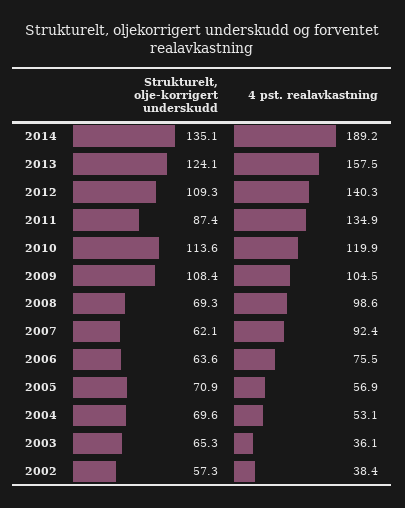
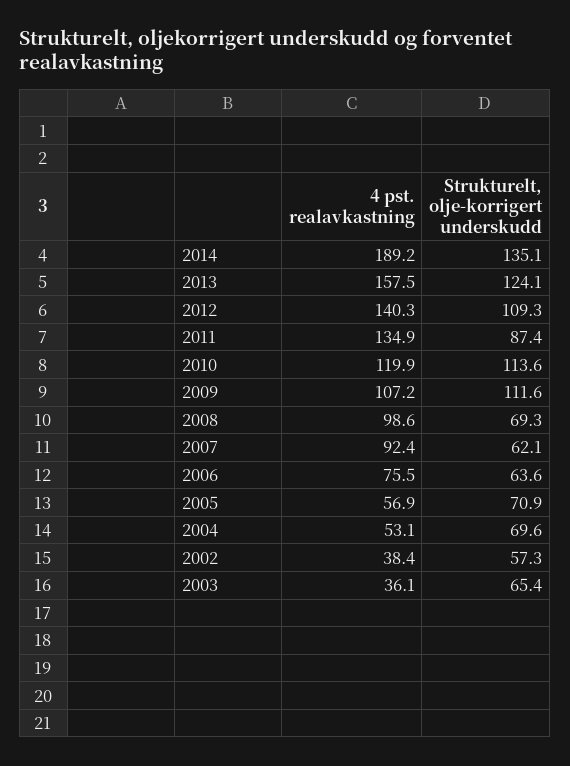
Strukturelt, olje-korrigert underskudd, 2009: 108.4 -> 111.6
4 pst. realavkastning, 2009: 104.5 -> 107.2
Strukturelt, olje-korrigert underskudd, 2003: 65.3 -> 65.4

